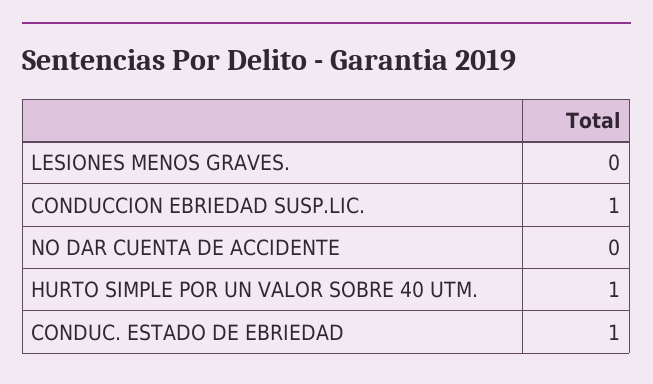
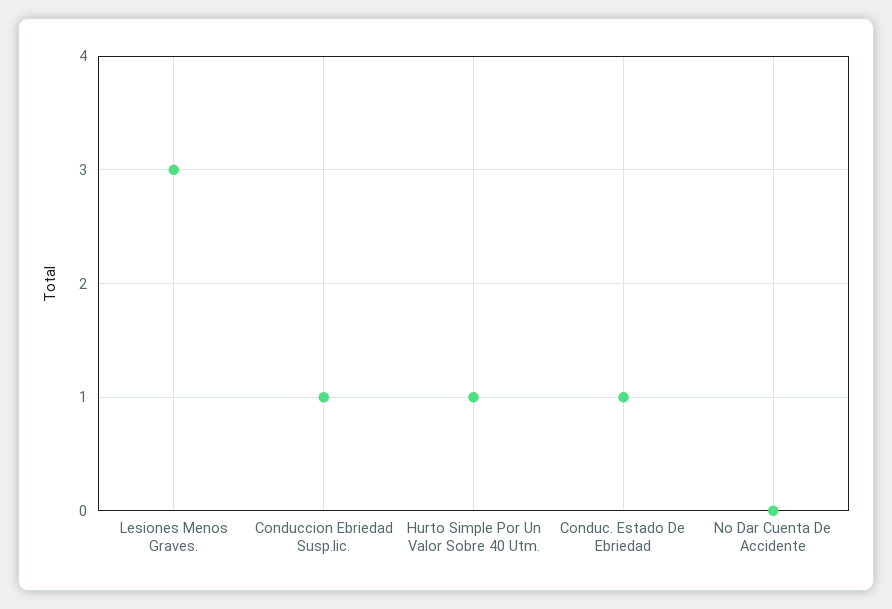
LESIONES MENOS GRAVES.: 0 -> 3

